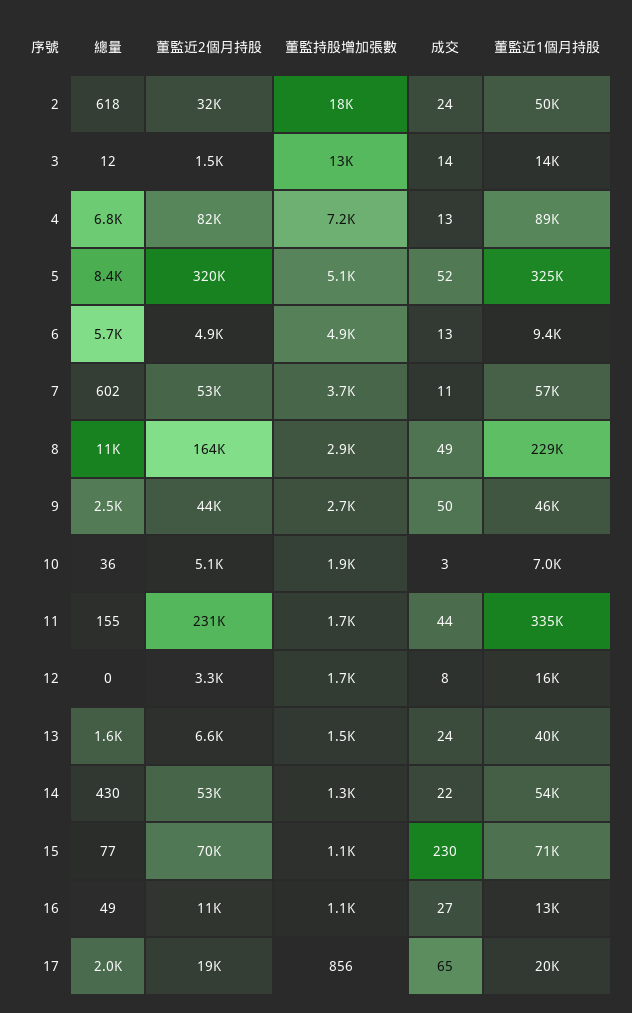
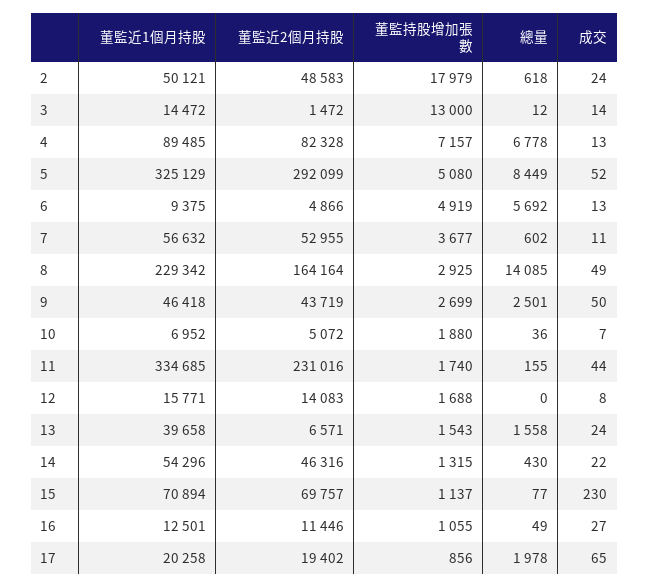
董監近2個月持股, 2: 32000 -> 48583
董監近2個月持股, 5: 320000 -> 292099
總量, 8: 11000 -> 14085
成交, 10: 3 -> 7
董監近2個月持股, 12: 3300 -> 14083
董監近2個月持股, 14: 53000 -> 46316

